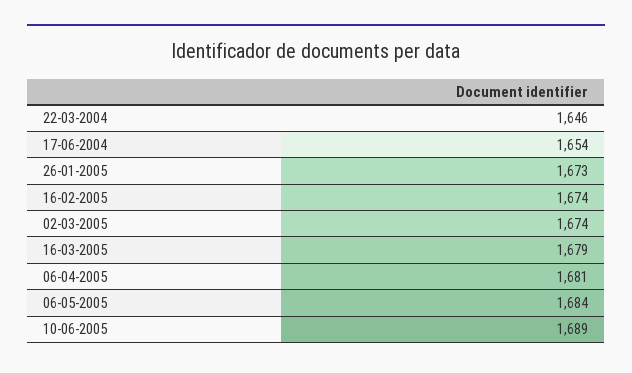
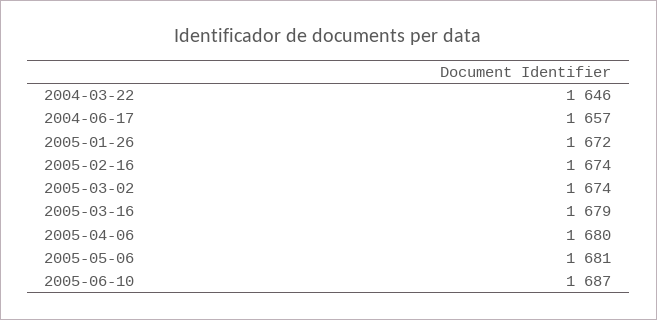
17-06-2004: 1654 -> 1657
26-01-2005: 1673 -> 1672
06-04-2005: 1681 -> 1680
06-05-2005: 1684 -> 1681
10-06-2005: 1689 -> 1687

